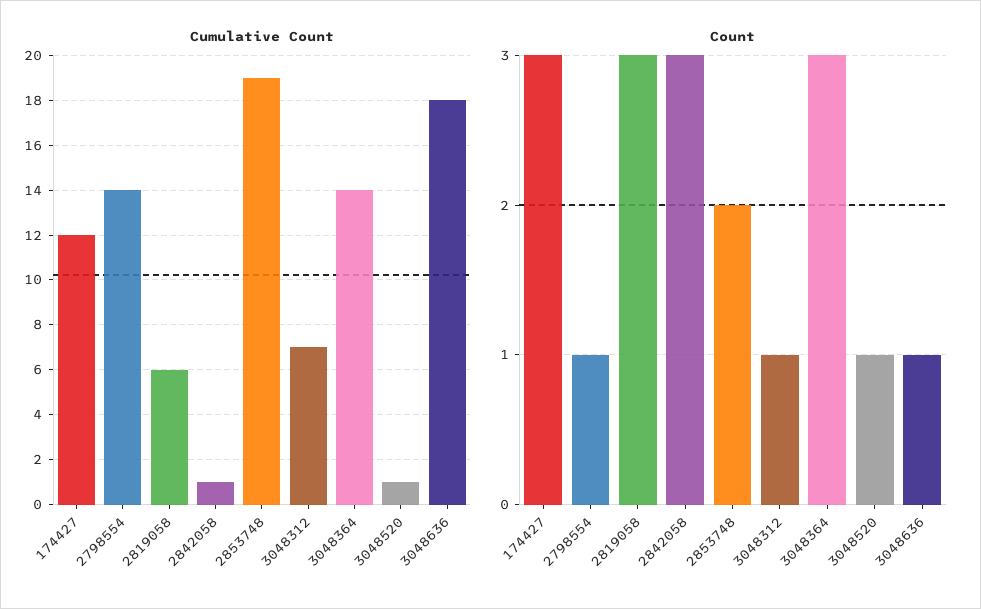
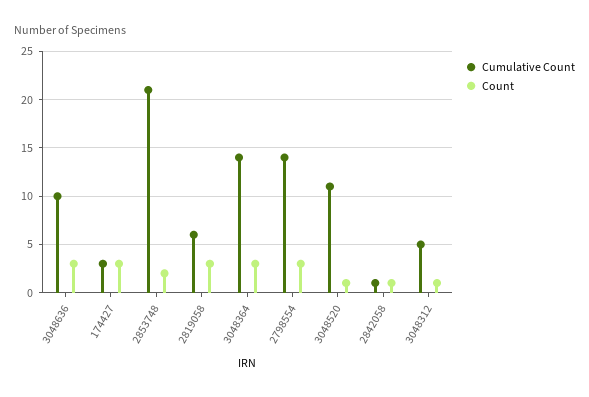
Cumulative Count, 174427: 12 -> 3
Cumulative Count, 2853748: 19 -> 21
Cumulative Count, 3048312: 7 -> 5
Cumulative Count, 3048520: 1 -> 11
Cumulative Count, 3048636: 18 -> 10
Count, 2798554: 1 -> 3
Count, 2842058: 3 -> 1
Count, 3048636: 1 -> 3

